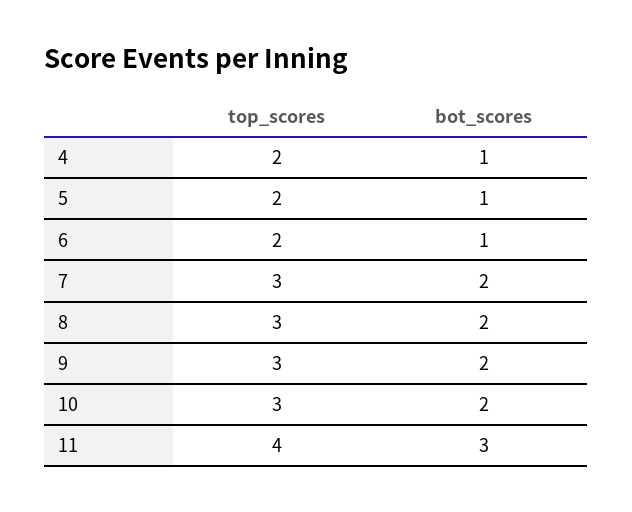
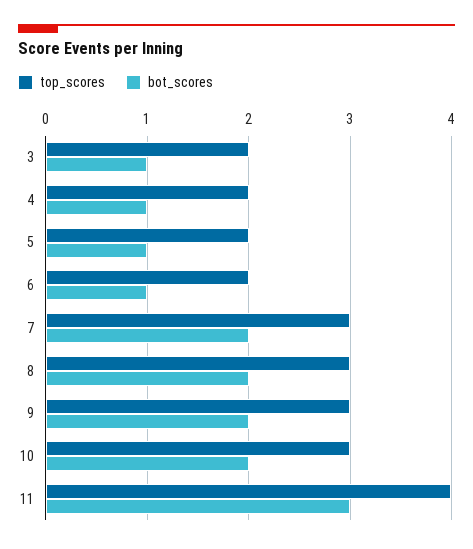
top_scores, 3: none -> 2
bot_scores, 3: none -> 1

